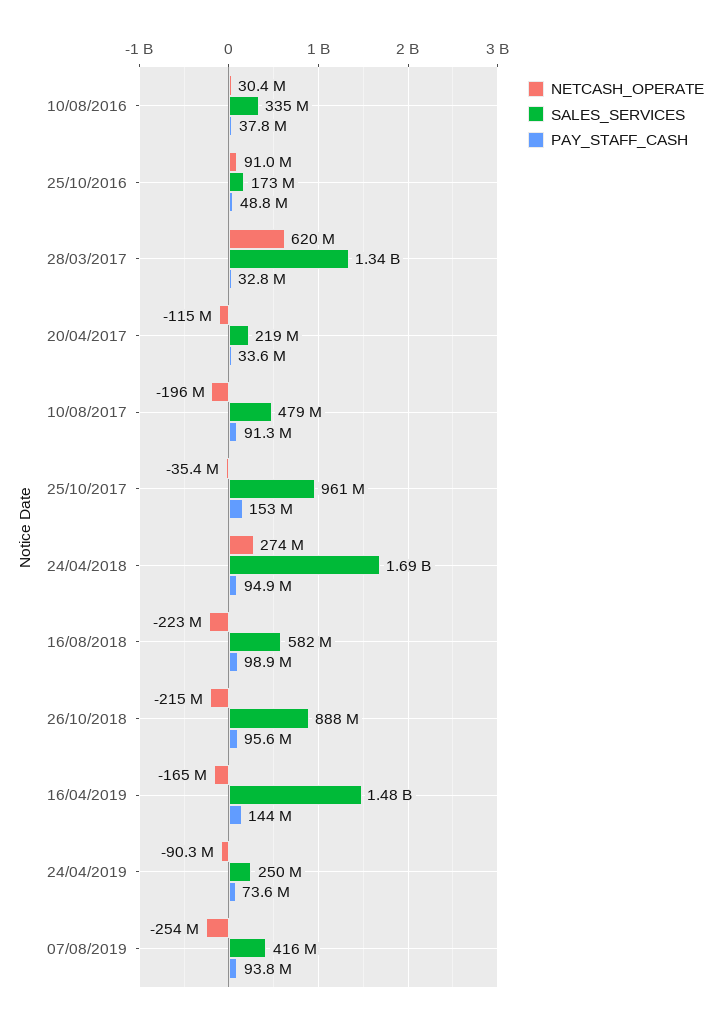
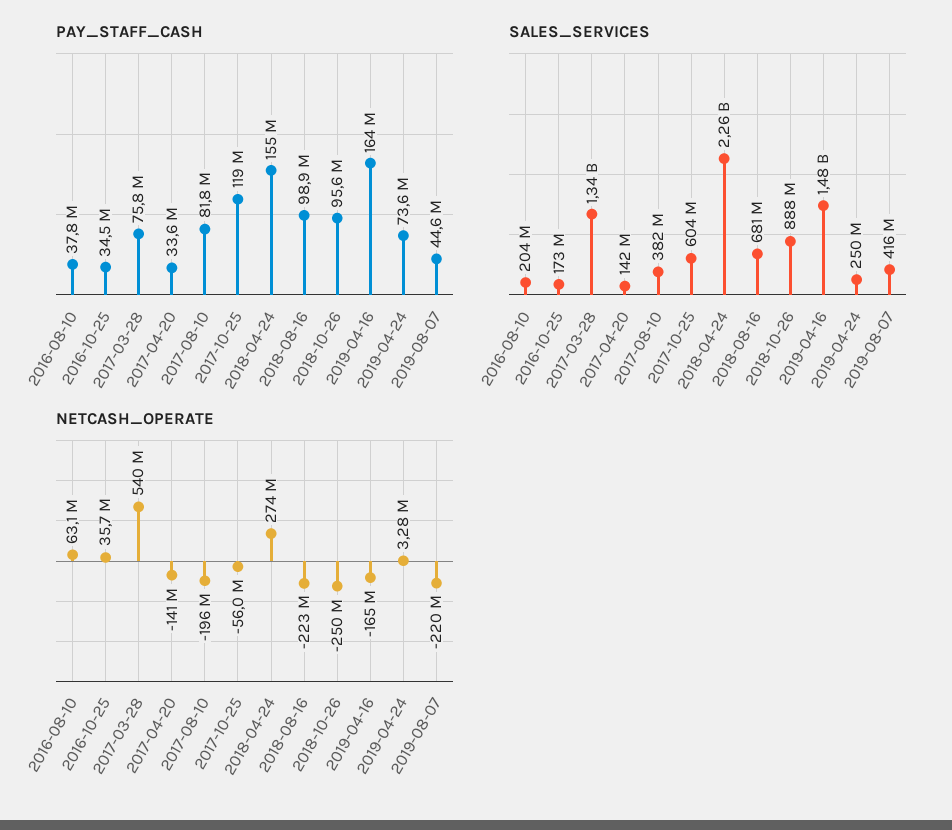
NETCASH_OPERATE, 10/08/2016: 30400000 -> 63100000
SALES_SERVICES, 10/08/2016: 335000000 -> 204000000
NETCASH_OPERATE, 25/10/2016: 91000000 -> 35700000
PAY_STAFF_CASH, 25/10/2016: 48800000 -> 34500000
NETCASH_OPERATE, 28/03/2017: 620000000 -> 540000000
PAY_STAFF_CASH, 28/03/2017: 32800000 -> 75800000
NETCASH_OPERATE, 20/04/2017: -115000000 -> -141000000
SALES_SERVICES, 20/04/2017: 219000000 -> 142000000
SALES_SERVICES, 10/08/2017: 479000000 -> 382000000
PAY_STAFF_CASH, 10/08/2017: 91300000 -> 81800000
NETCASH_OPERATE, 25/10/2017: -35400000 -> -56000000
SALES_SERVICES, 25/10/2017: 961000000 -> 604000000
PAY_STAFF_CASH, 25/10/2017: 153000000 -> 119000000
SALES_SERVICES, 24/04/2018: 1690000000 -> 2260000000
PAY_STAFF_CASH, 24/04/2018: 94900000 -> 155000000
SALES_SERVICES, 16/08/2018: 582000000 -> 681000000
NETCASH_OPERATE, 26/10/2018: -215000000 -> -250000000
PAY_STAFF_CASH, 16/04/2019: 144000000 -> 164000000
NETCASH_OPERATE, 24/04/2019: -90300000 -> 3280000
NETCASH_OPERATE, 07/08/2019: -254000000 -> -220000000
PAY_STAFF_CASH, 07/08/2019: 93800000 -> 44600000

